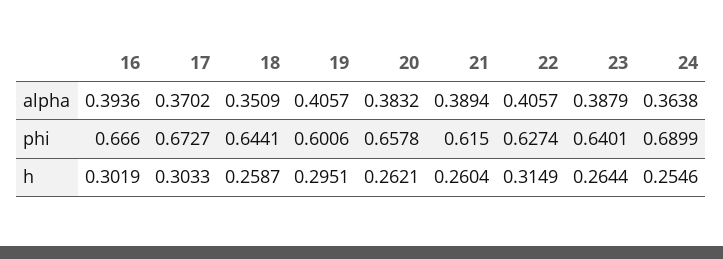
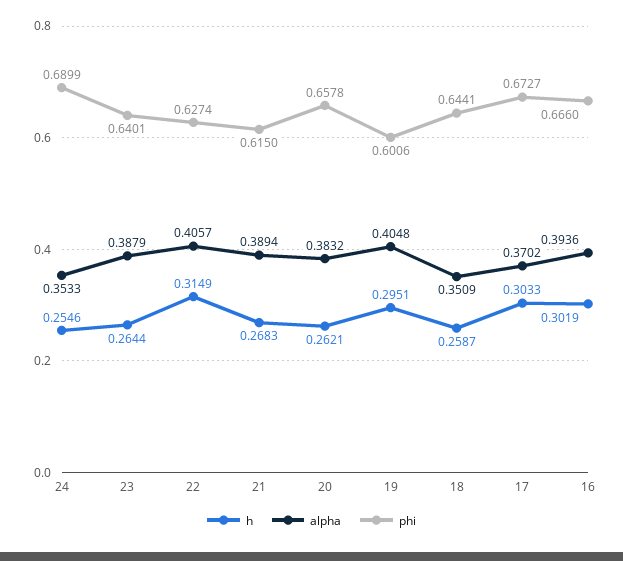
alpha, 19: 0.4057 -> 0.4048
alpha, 24: 0.3638 -> 0.3533
h, 21: 0.2604 -> 0.2683

